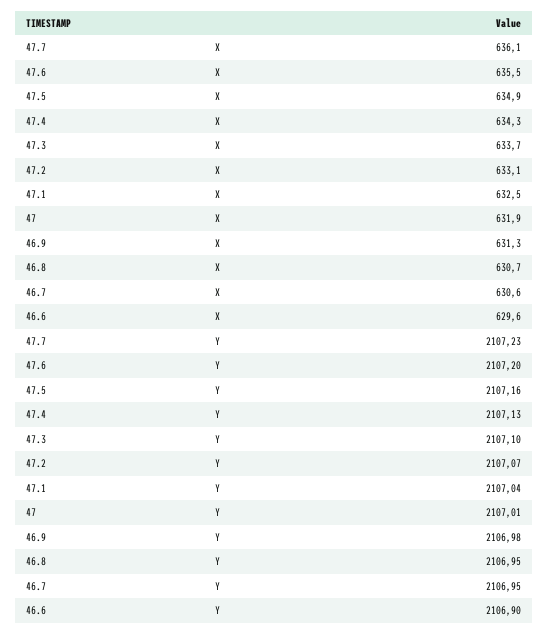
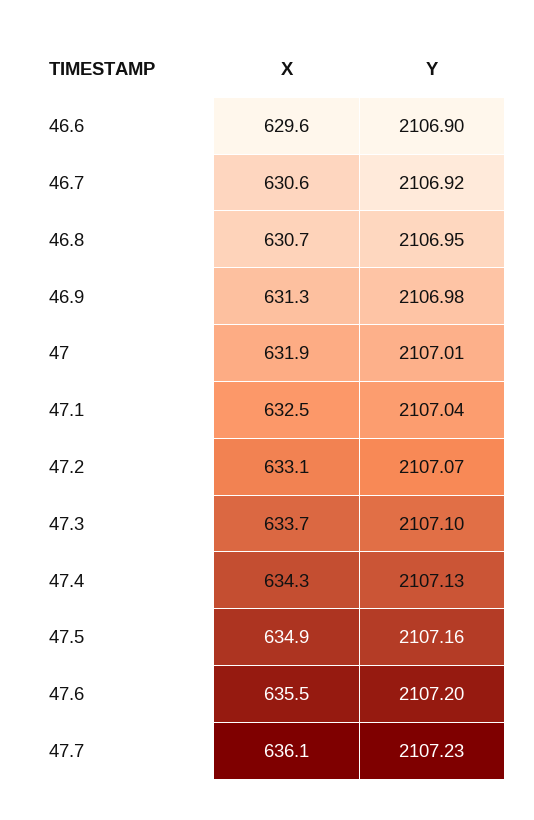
46.7, Y: 2106.95 -> 2106.92

